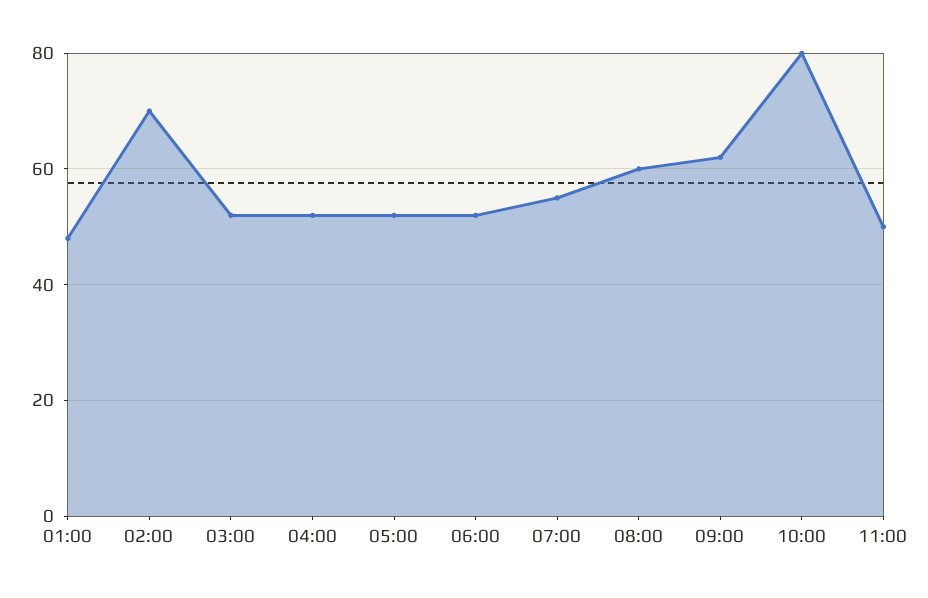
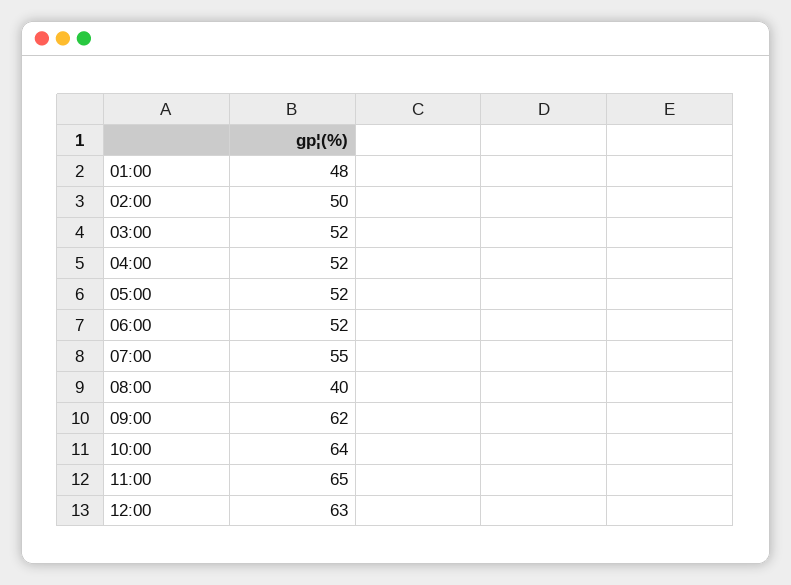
02:00: 70 -> 50
08:00: 60 -> 40
10:00: 80 -> 64
11:00: 50 -> 65
12:00: none -> 63

